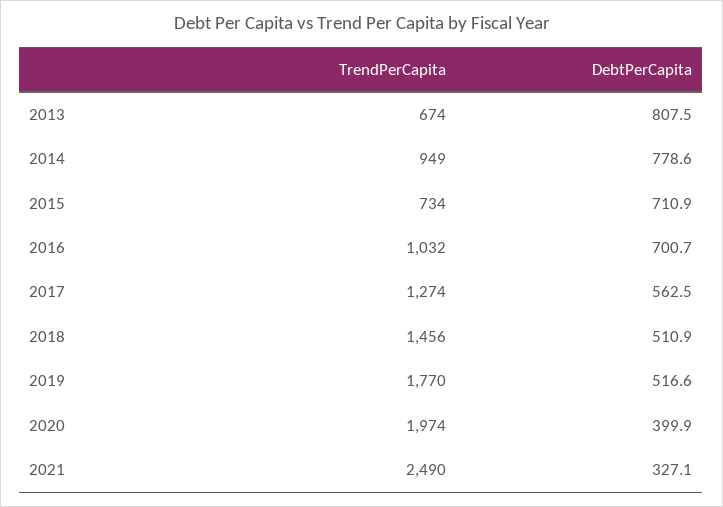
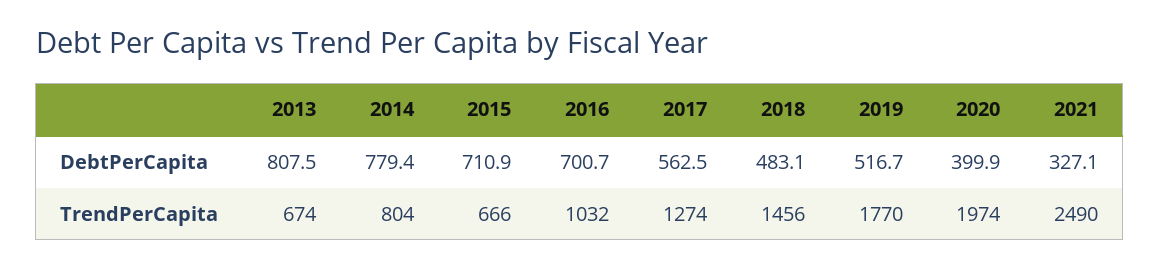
TrendPerCapita, 2014: 949 -> 804
DebtPerCapita, 2014: 778.6 -> 779.4
TrendPerCapita, 2015: 734 -> 666
DebtPerCapita, 2018: 510.9 -> 483.1
DebtPerCapita, 2019: 516.6 -> 516.7

